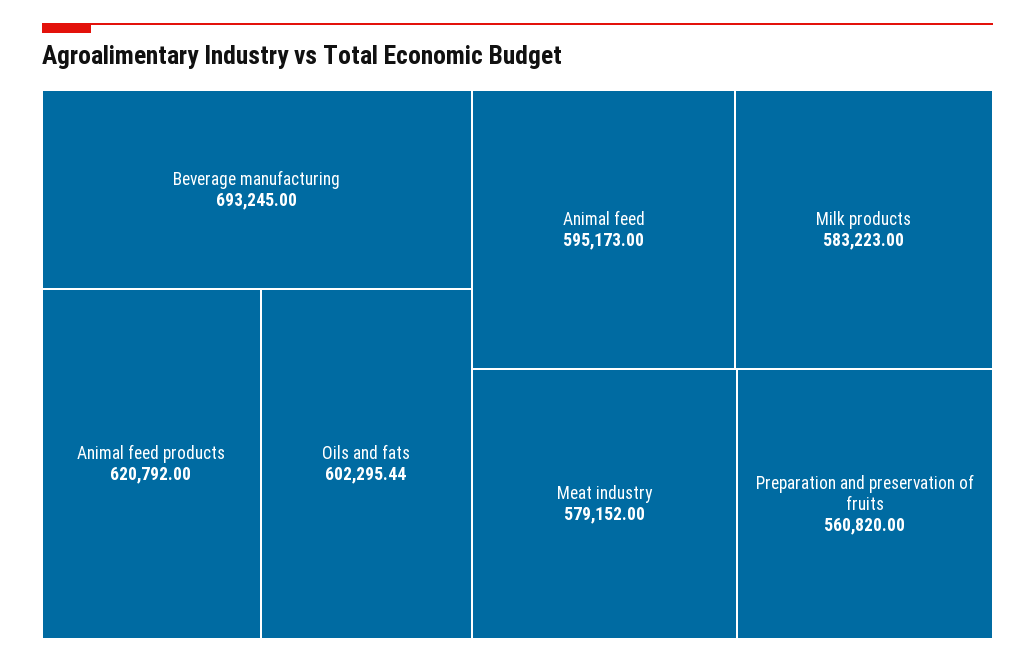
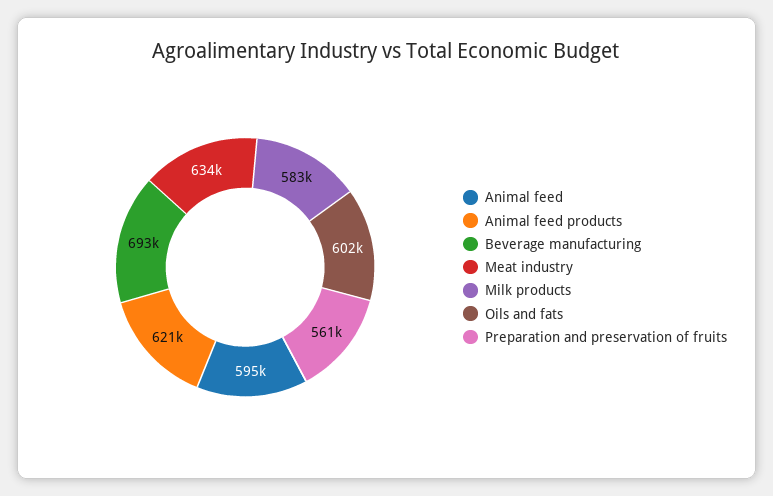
Meat industry: 579152 -> 634000

